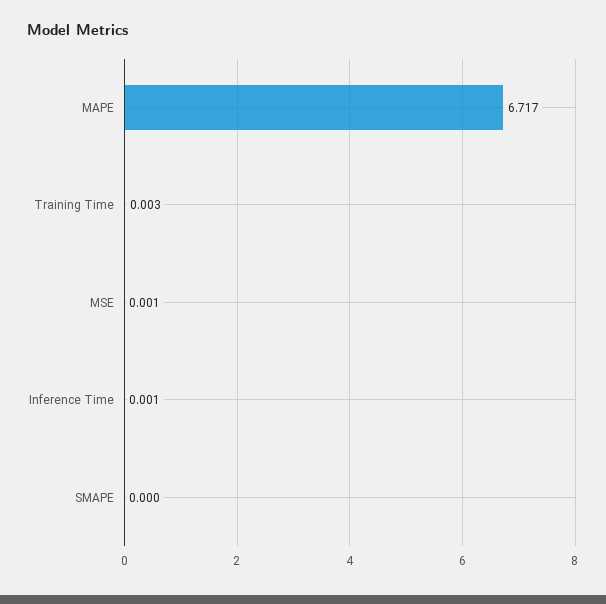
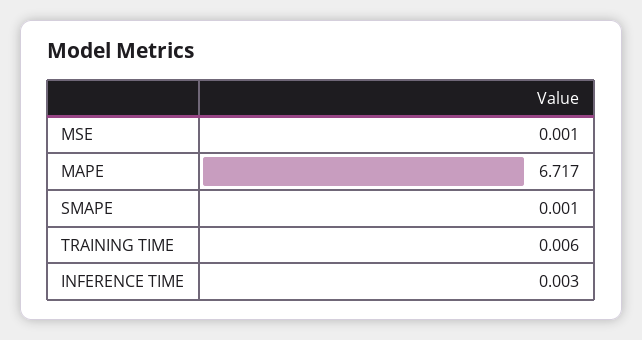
Training Time: 0.003 -> 0.006
Inference Time: 0.001 -> 0.003
SMAPE: 0 -> 0.001

